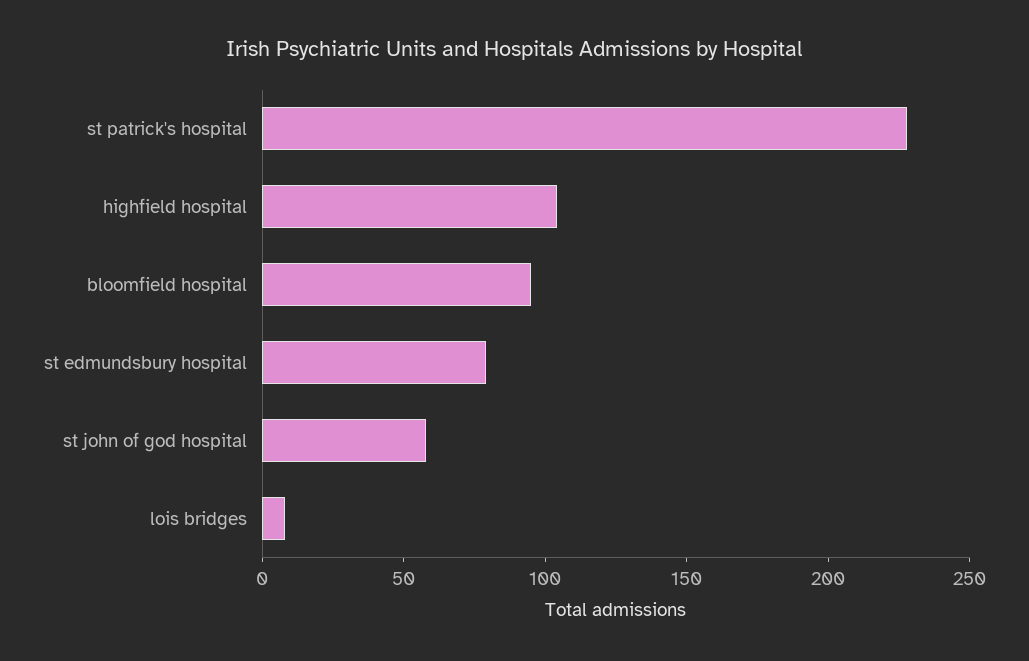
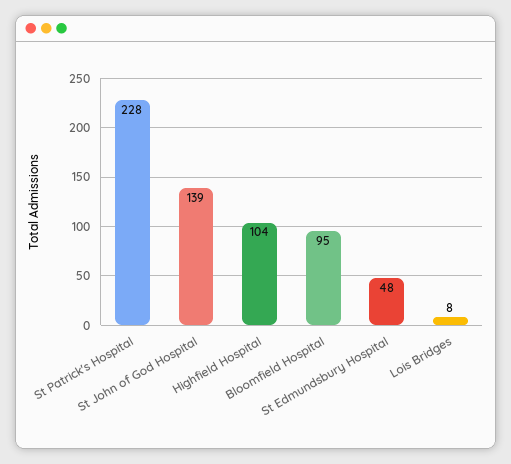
st edmundsbury hospital: 80 -> 48
st john of god hospital: 60 -> 139

